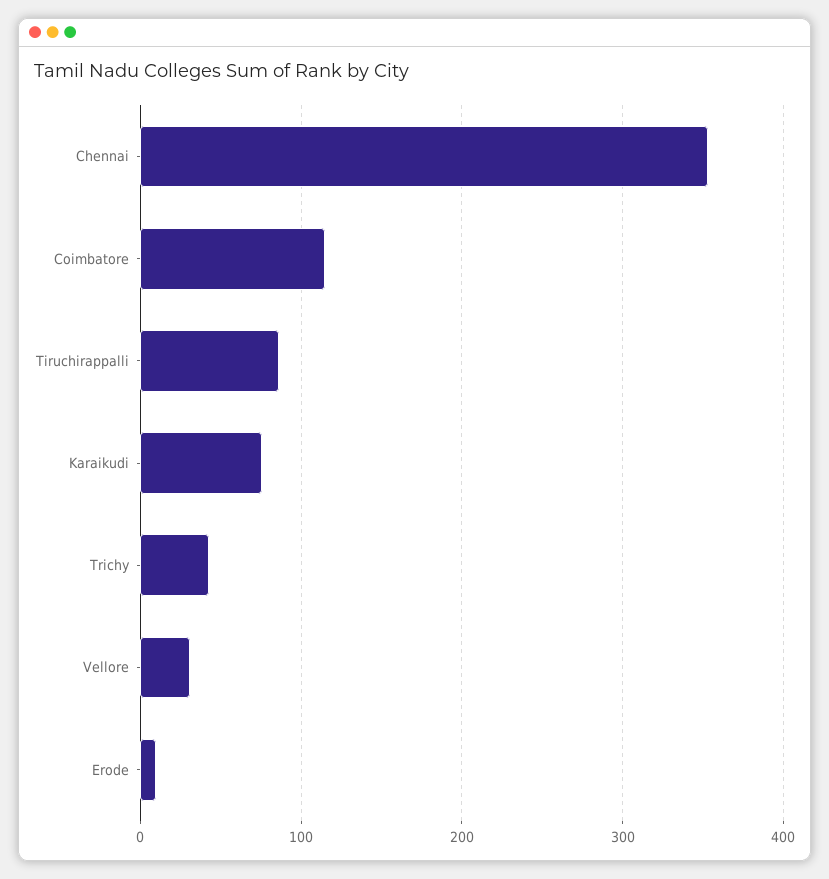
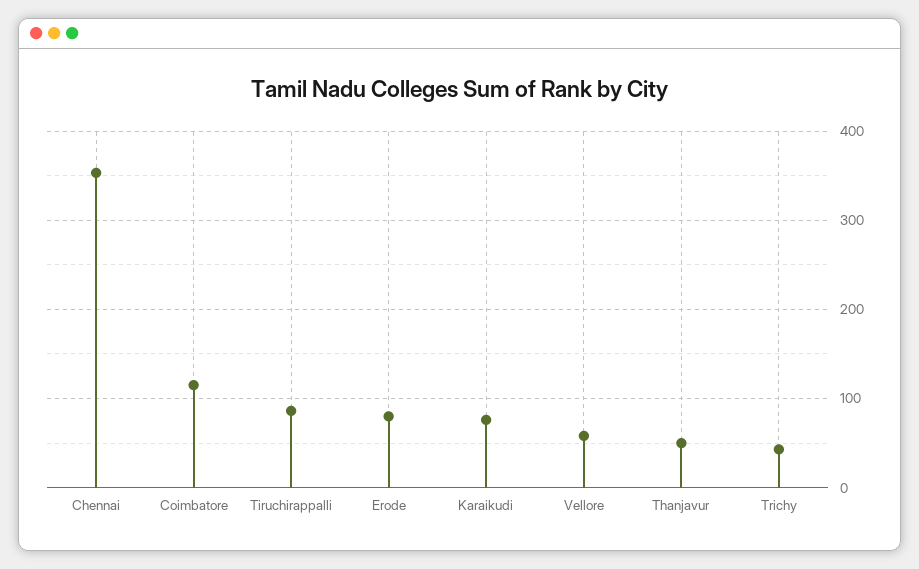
Vellore: 30 -> 60
Erode: 10 -> 80
Thanjavur: none -> 50

